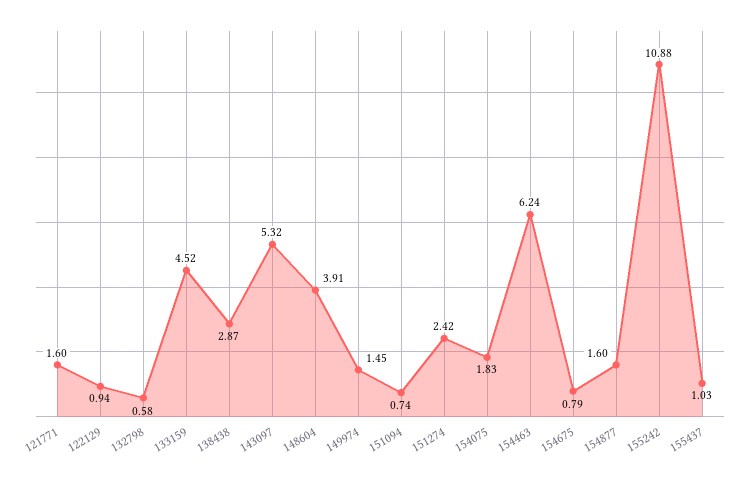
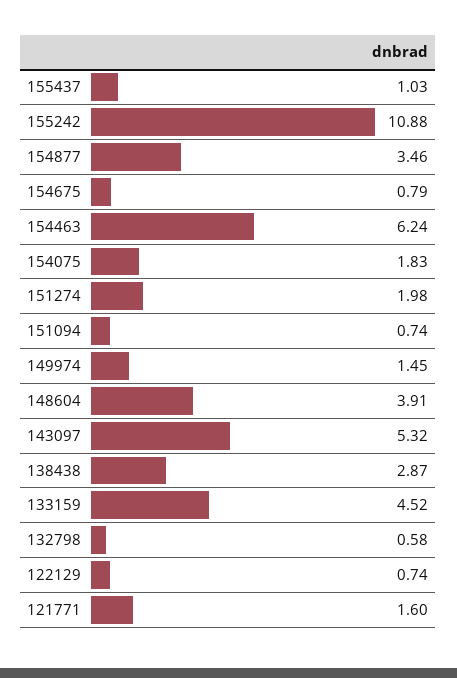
122129: 0.94 -> 0.74
151274: 2.42 -> 1.98
154877: 1.6 -> 3.46

